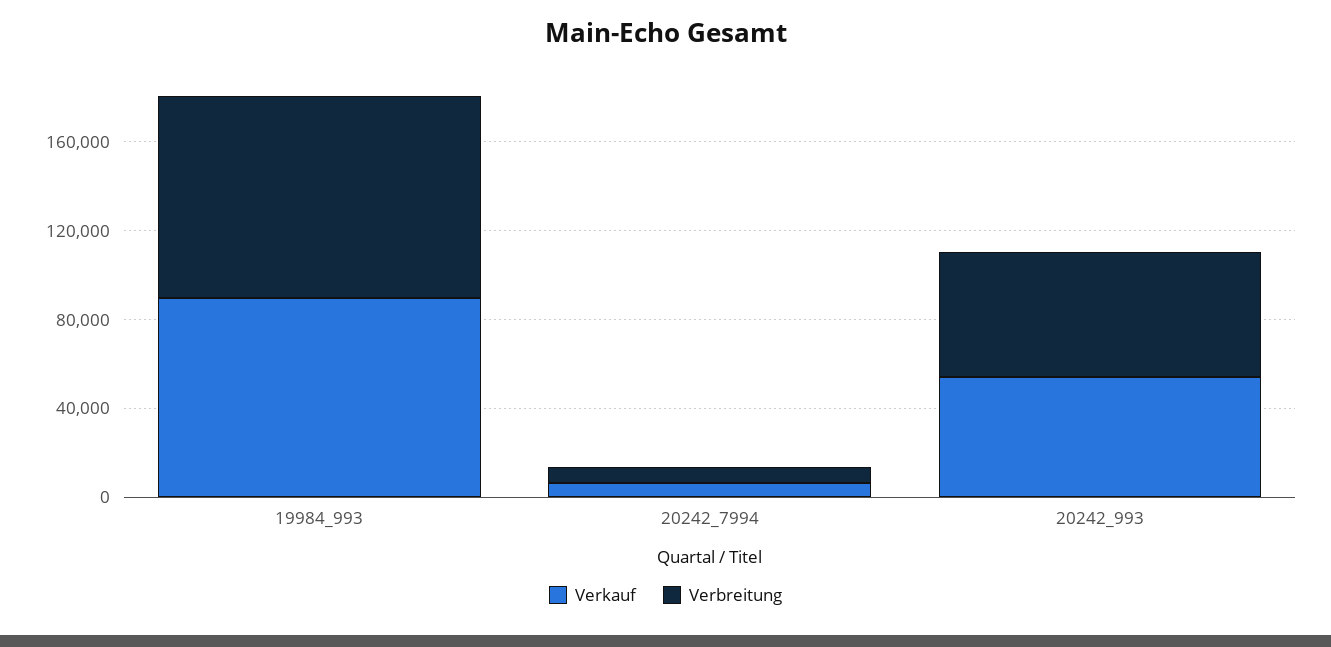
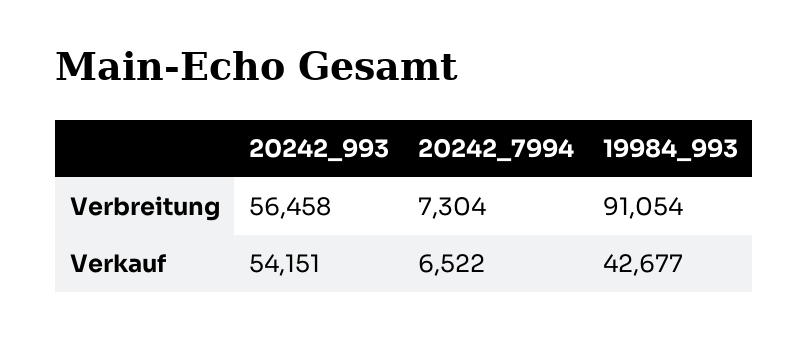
Verkauf, 19984_993: 90000 -> 42677

